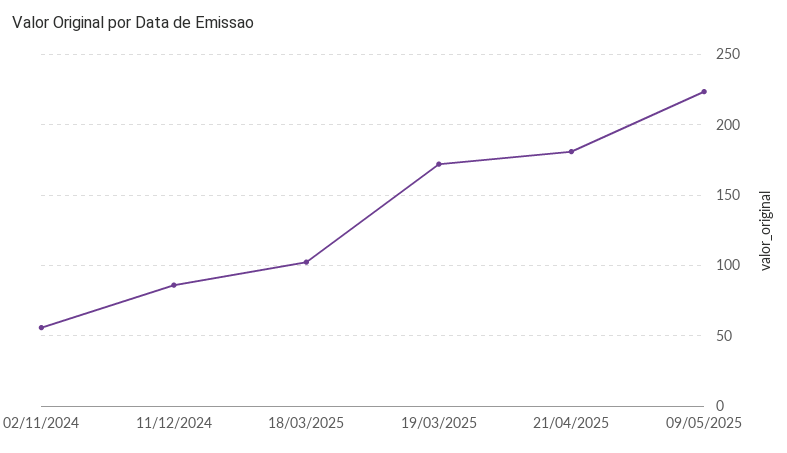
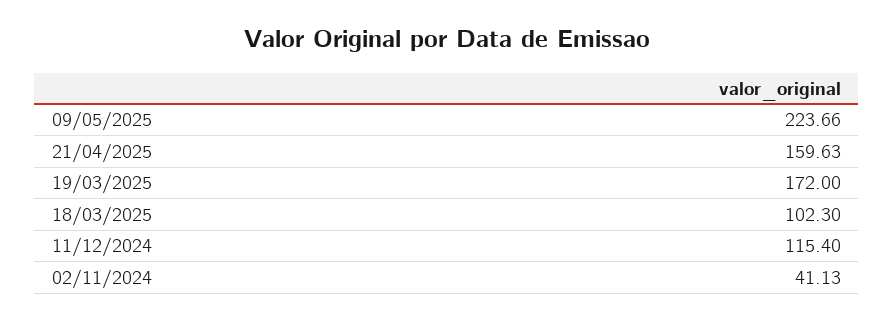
02/11/2024: 55 -> 41.13
11/12/2024: 85 -> 115.4
21/04/2025: 180 -> 159.63

